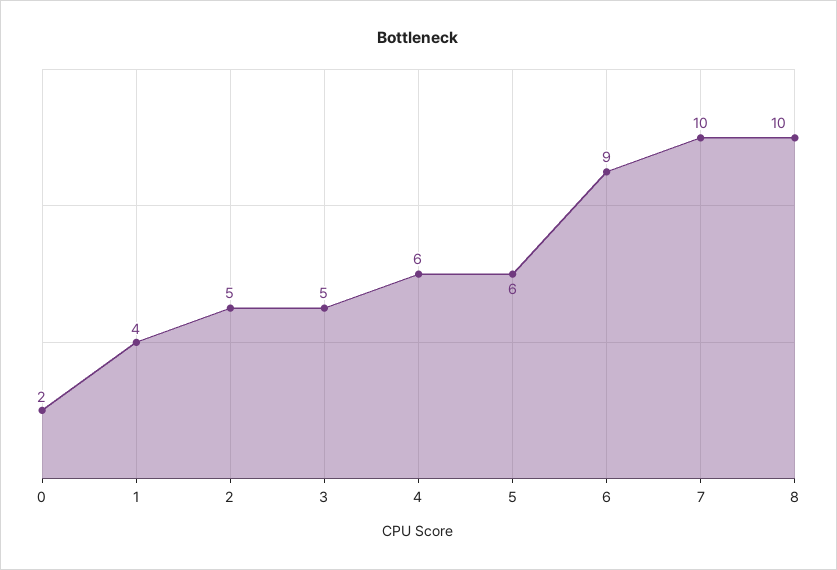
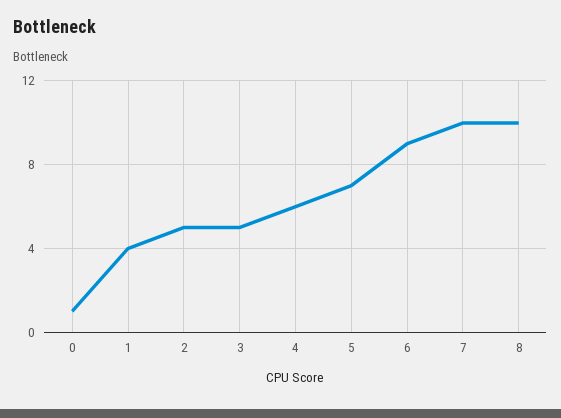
0: 2 -> 1
5: 6 -> 7

